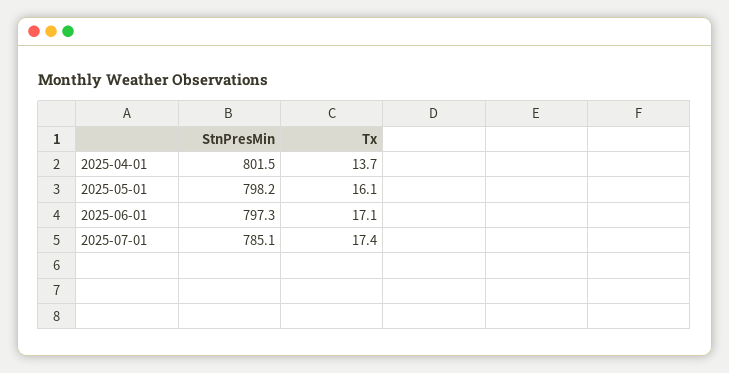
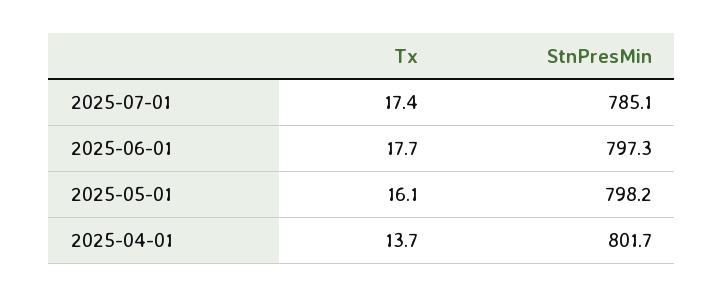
StnPresMin, 2025-04-01: 801.5 -> 801.7
Tx, 2025-06-01: 17.1 -> 17.7

